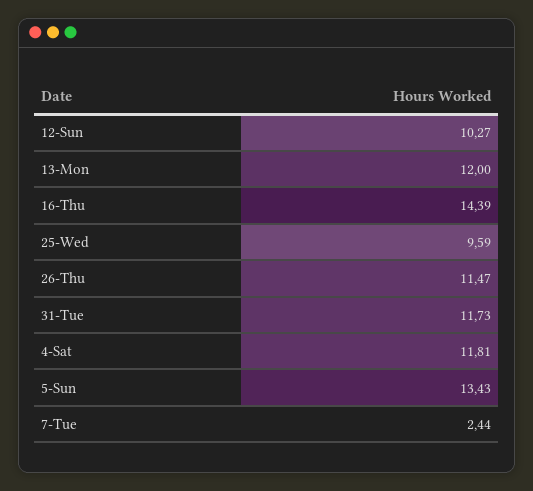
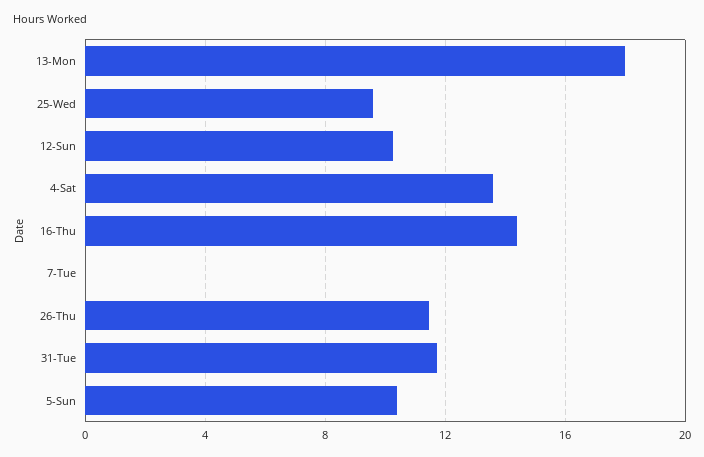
13-Mon: 12 -> 18
4-Sat: 11.81 -> 13.5
5-Sun: 13.43 -> 10.5
7-Tue: 2.44 -> 0

